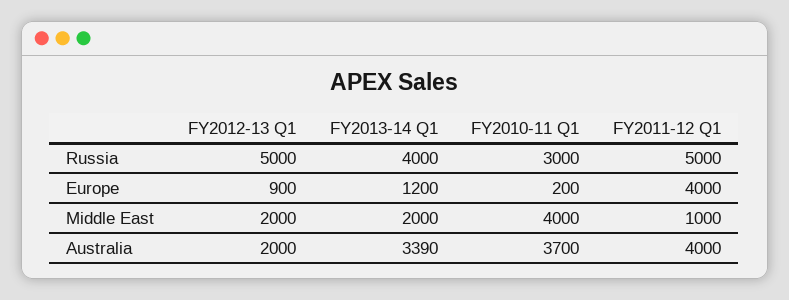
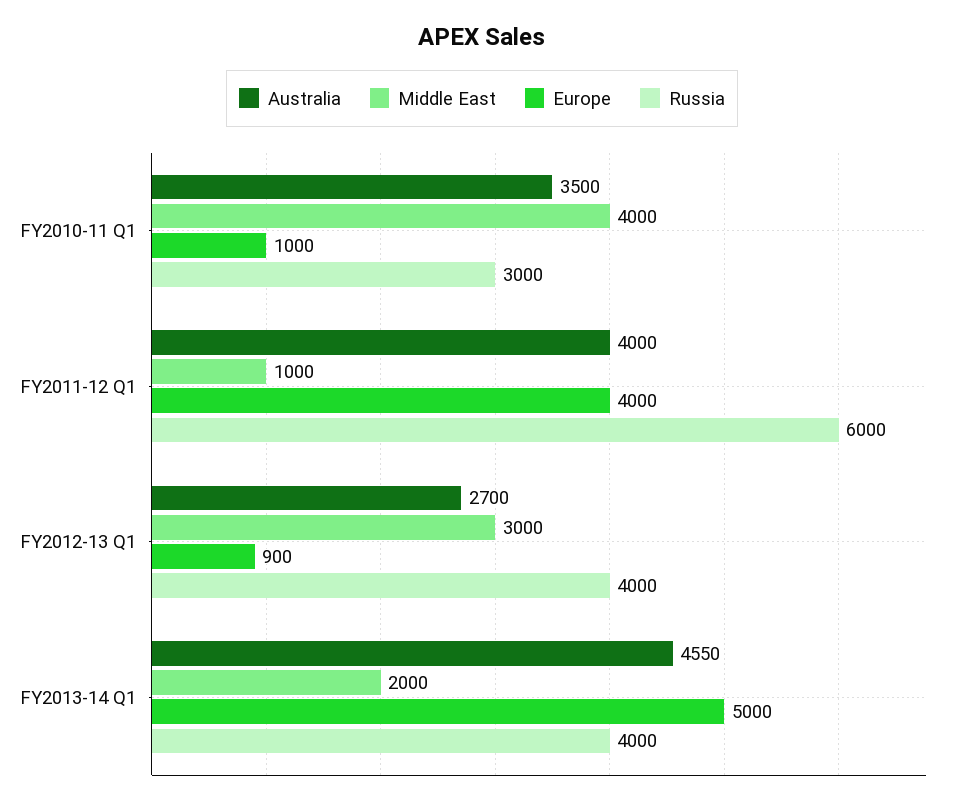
Russia, FY2012-13 Q1: 5000 -> 4000
Russia, FY2011-12 Q1: 5000 -> 6000
Europe, FY2013-14 Q1: 1200 -> 5000
Europe, FY2010-11 Q1: 200 -> 1000
Middle East, FY2012-13 Q1: 2000 -> 3000
Australia, FY2012-13 Q1: 2000 -> 2700
Australia, FY2013-14 Q1: 3390 -> 4550
Australia, FY2010-11 Q1: 3700 -> 3500

